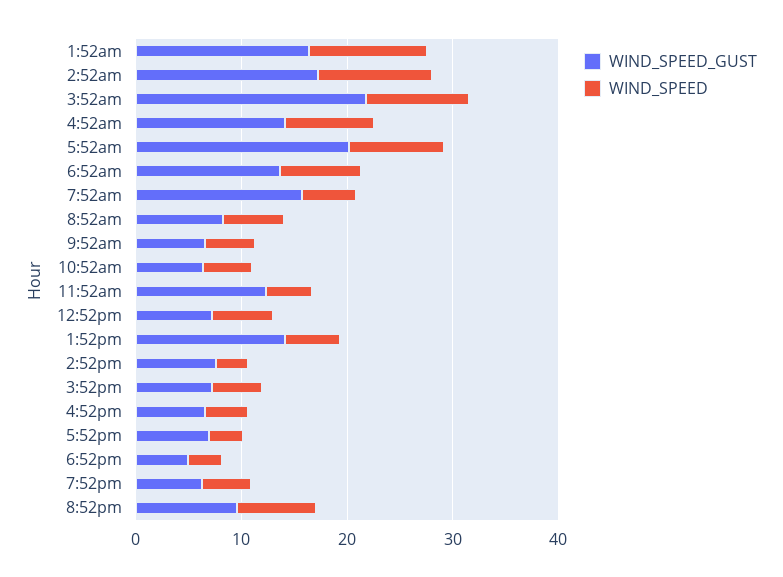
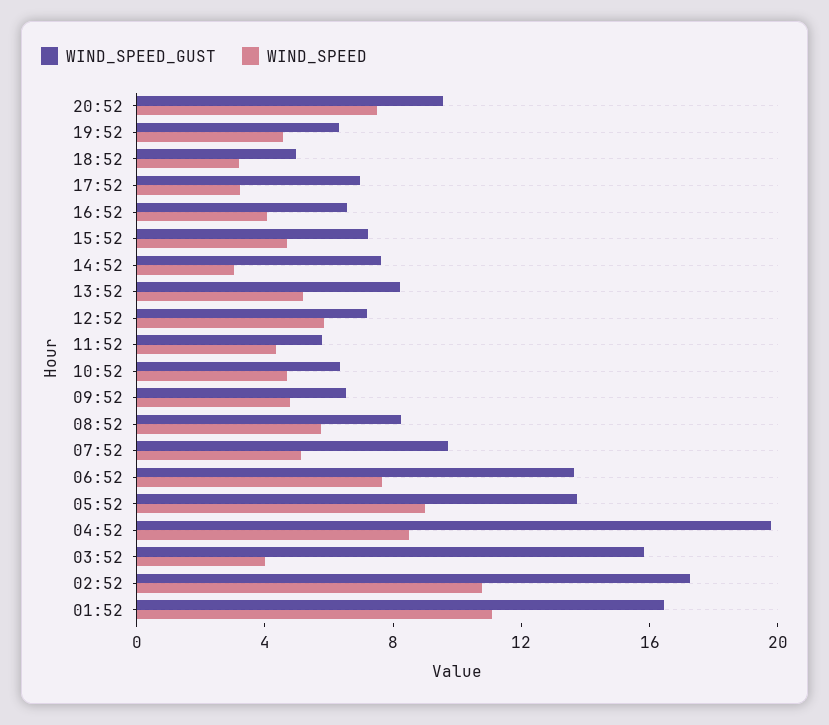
WIND_SPEED_GUST, 3:52am: 22 -> 16
WIND_SPEED, 3:52am: 10 -> 4
WIND_SPEED_GUST, 4:52am: 14 -> 20
WIND_SPEED_GUST, 5:52am: 20 -> 14
WIND_SPEED_GUST, 7:52am: 16 -> 10
WIND_SPEED_GUST, 11:52am: 12 -> 6
WIND_SPEED_GUST, 1:52pm: 14 -> 8

